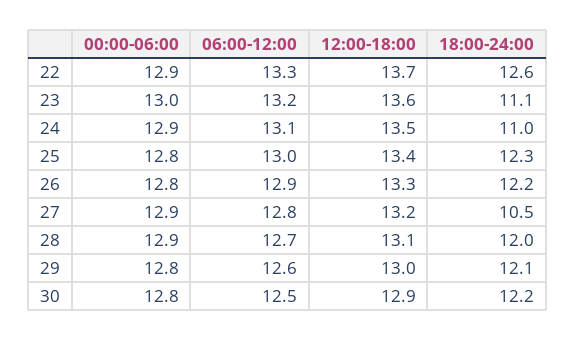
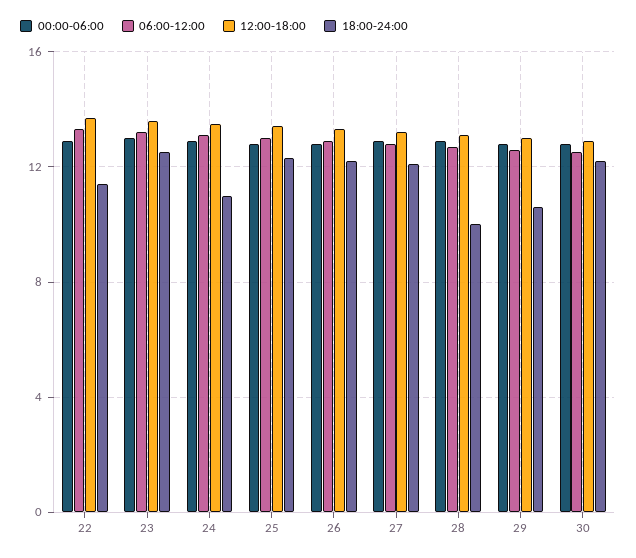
18:00-24:00, 22: 12.6 -> 11.5
18:00-24:00, 23: 11.1 -> 12.5
18:00-24:00, 27: 10.5 -> 12
18:00-24:00, 28: 12 -> 10
18:00-24:00, 29: 12.1 -> 10.5

